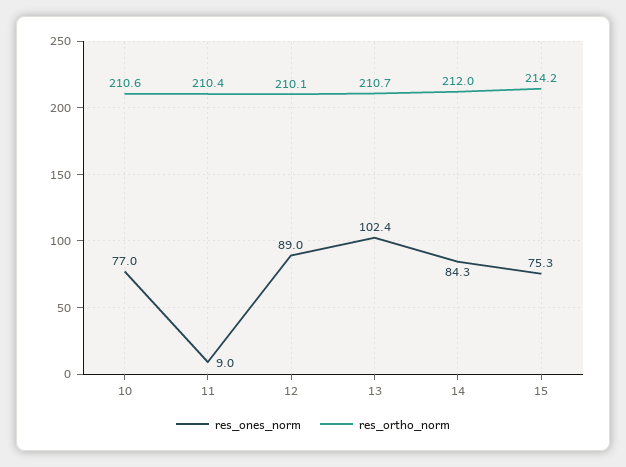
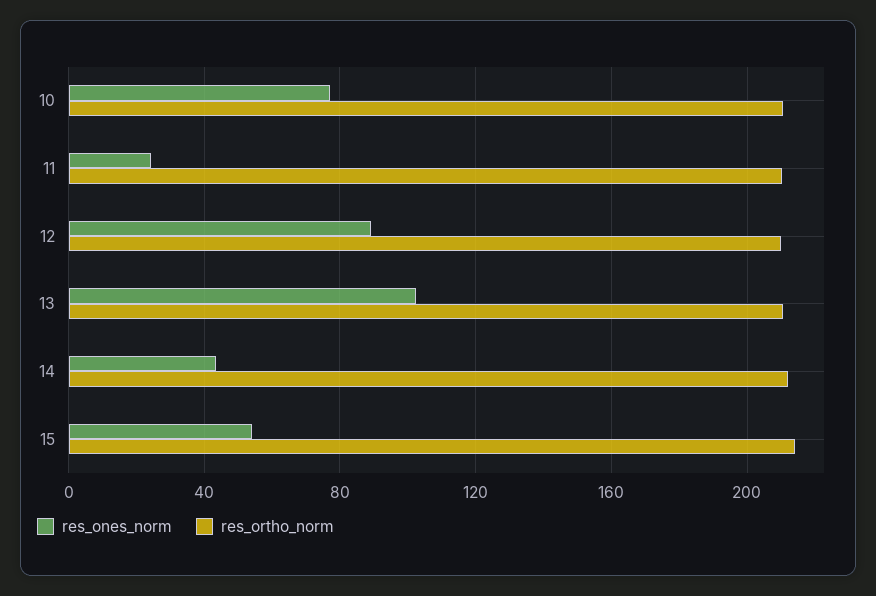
res_ones_norm, 11: 9 -> 25
res_ones_norm, 14: 84.3 -> 45
res_ones_norm, 15: 75.3 -> 55

